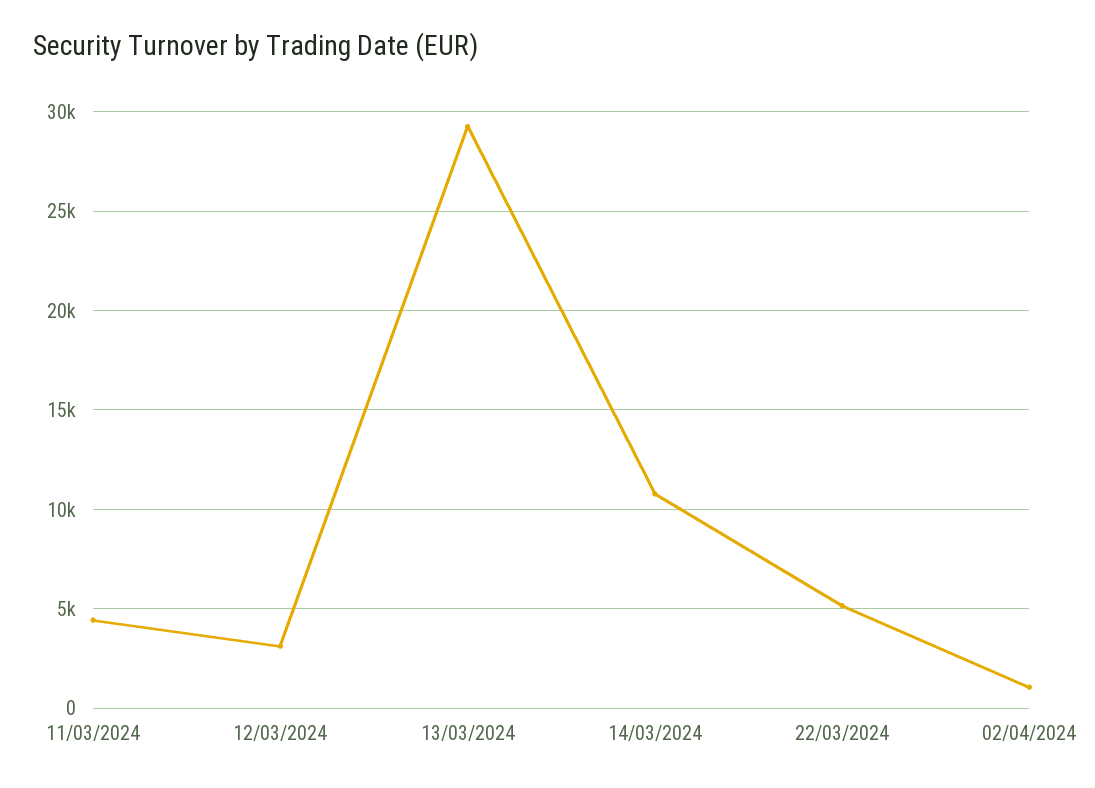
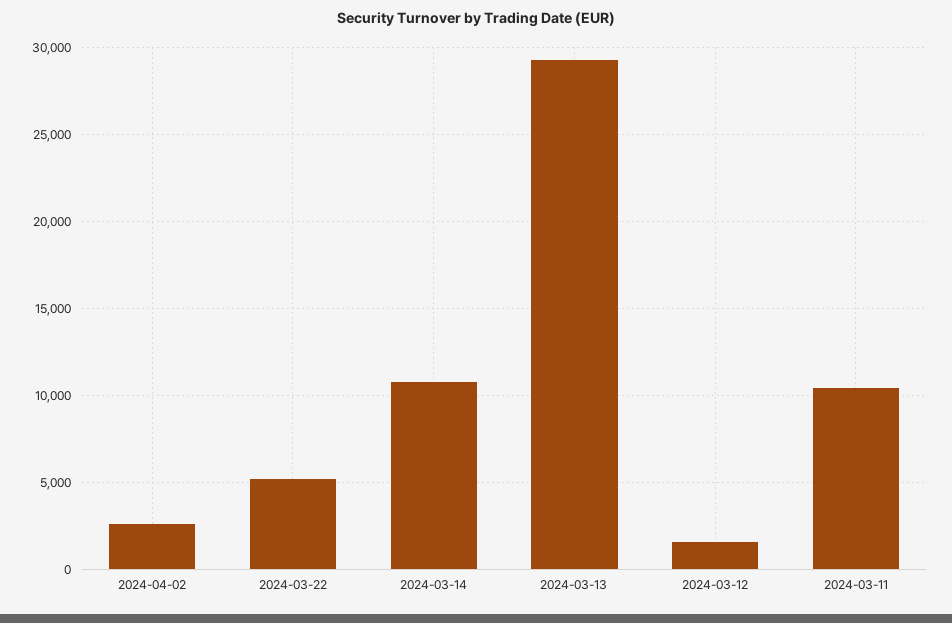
11/03/2024: 4500 -> 10500
12/03/2024: 3000 -> 1500
02/04/2024: 1000 -> 2500

